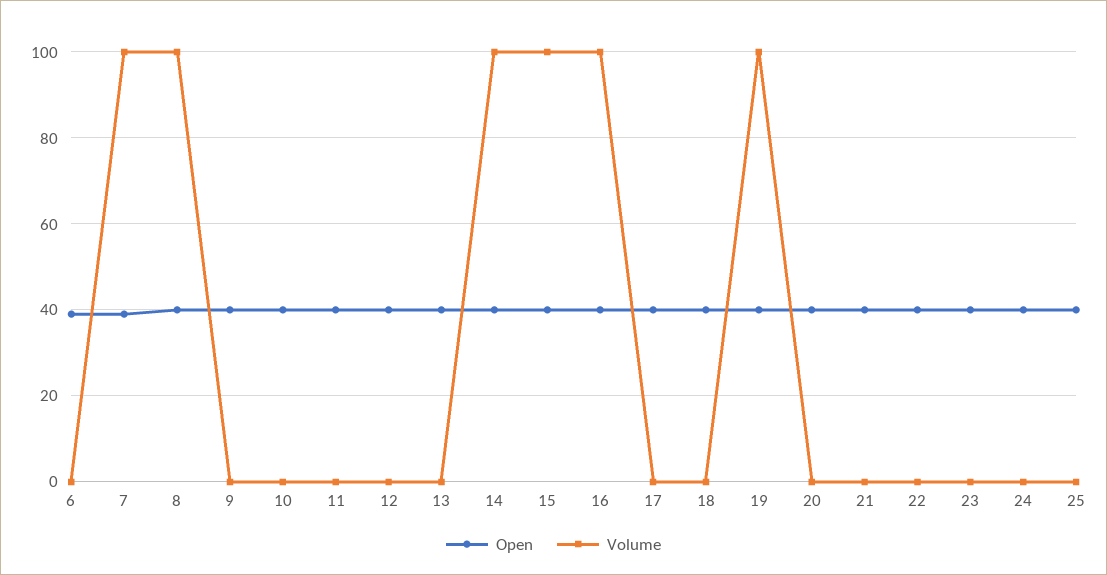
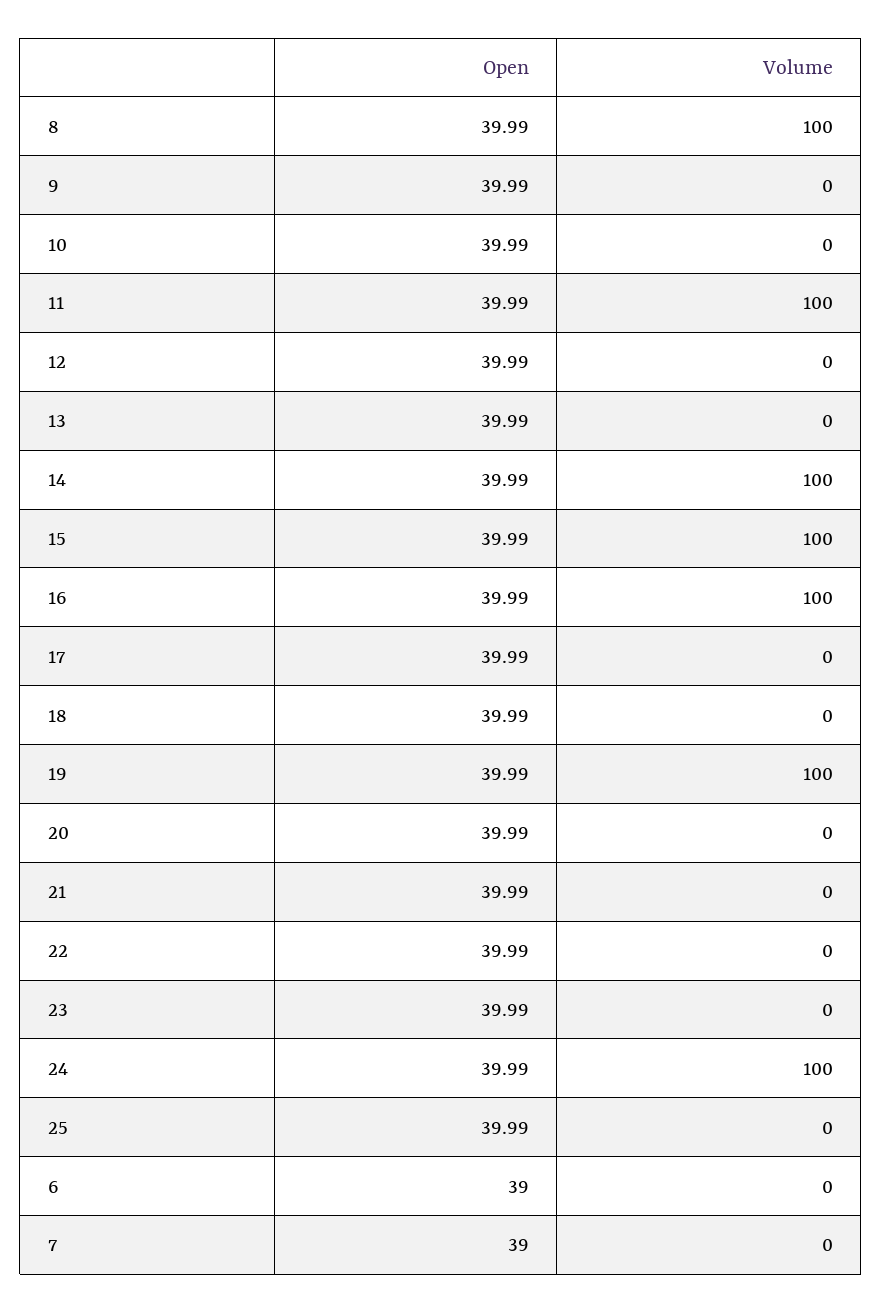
Volume, 7: 100 -> 0
Volume, 11: 0 -> 100
Volume, 24: 0 -> 100

